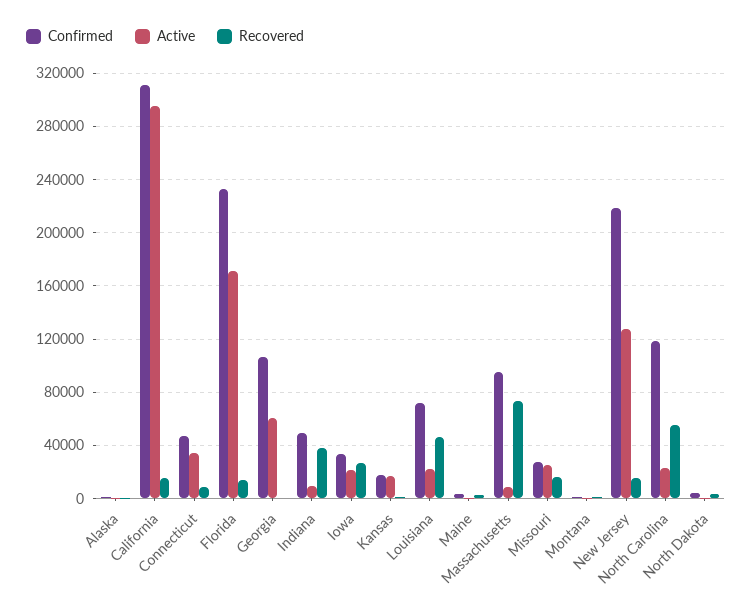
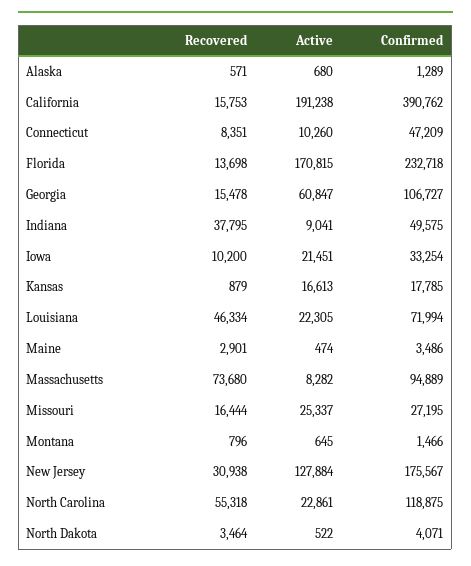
Confirmed, California: 310000 -> 390762
Active, California: 295000 -> 191238
Active, Connecticut: 35000 -> 10260
Recovered, Georgia: 0 -> 15478
Recovered, Iowa: 25000 -> 10200
Confirmed, New Jersey: 220000 -> 175567
Recovered, New Jersey: 15000 -> 30938

